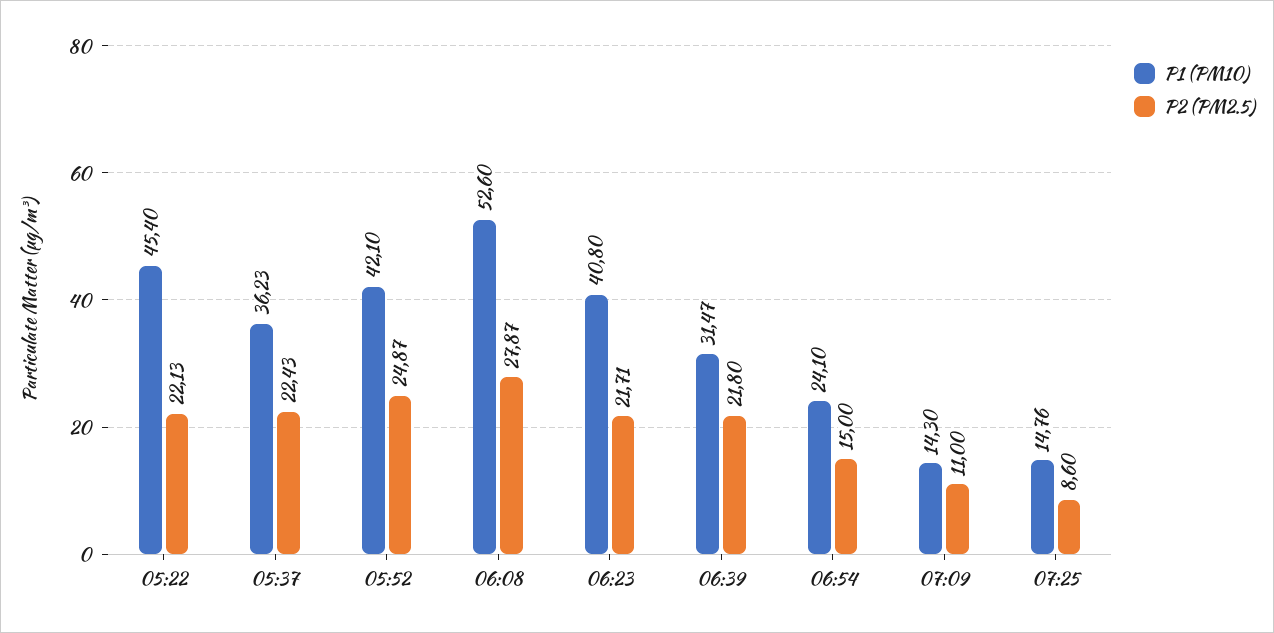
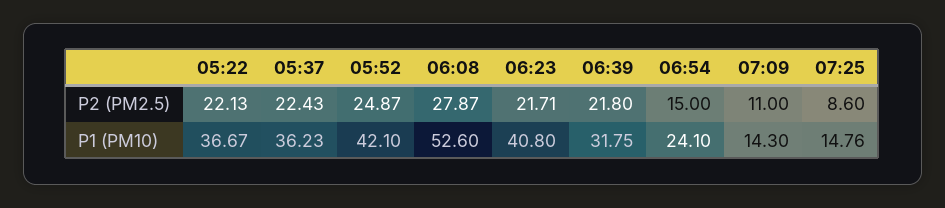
P1 (PM10), 05:22: 45.4 -> 36.67
P1 (PM10), 06:39: 31.47 -> 31.75

